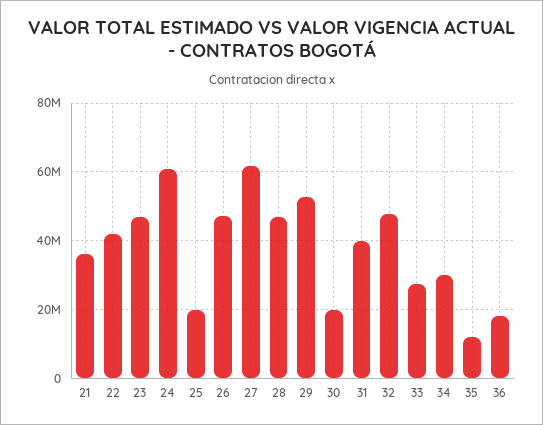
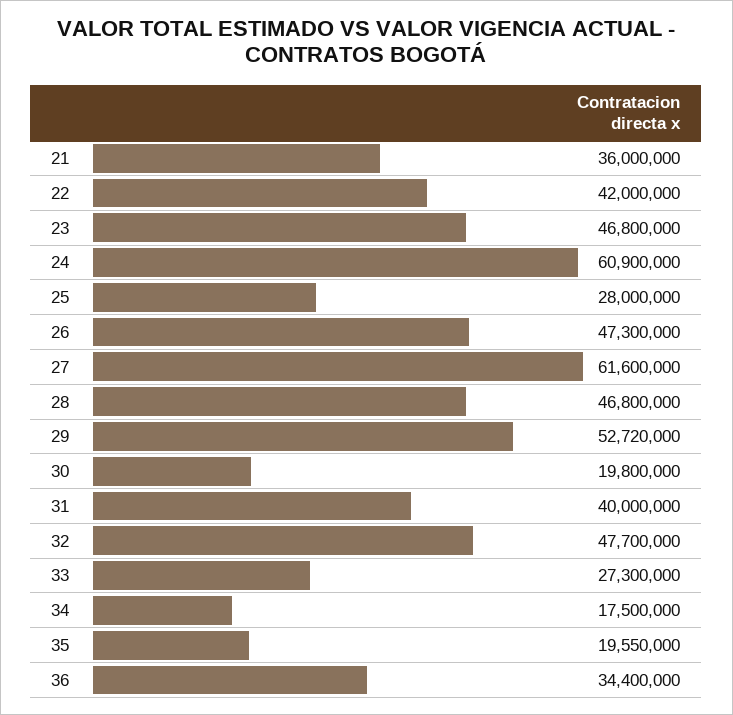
25: 20000000 -> 28000000
34: 30000000 -> 17500000
35: 12000000 -> 19550000
36: 18000000 -> 34400000

